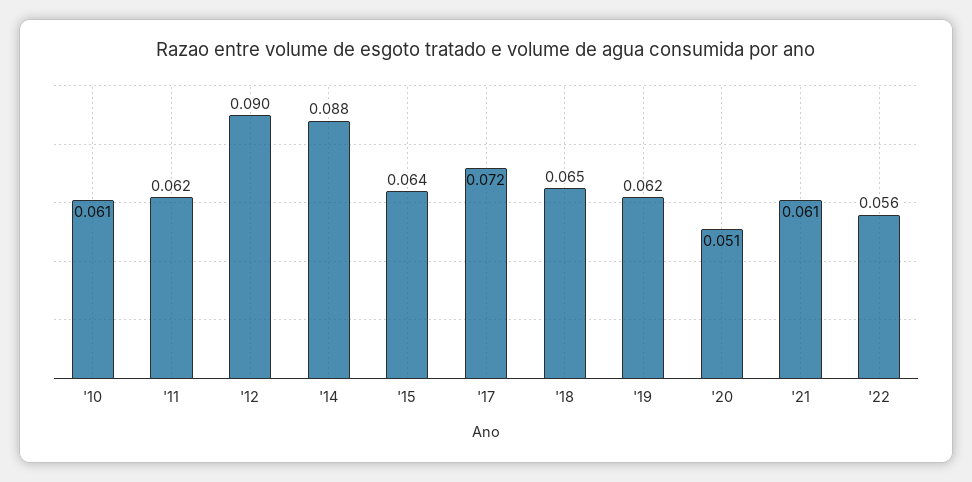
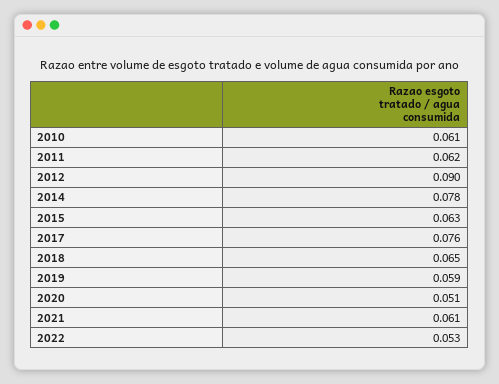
'14: 0.088 -> 0.078
'15: 0.064 -> 0.063
'17: 0.072 -> 0.076
'19: 0.062 -> 0.059
'22: 0.056 -> 0.053

